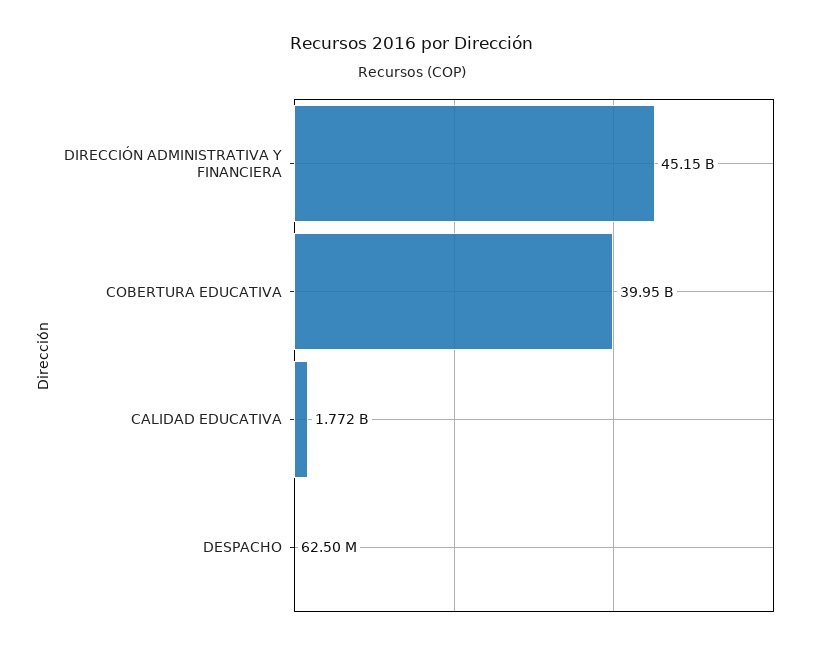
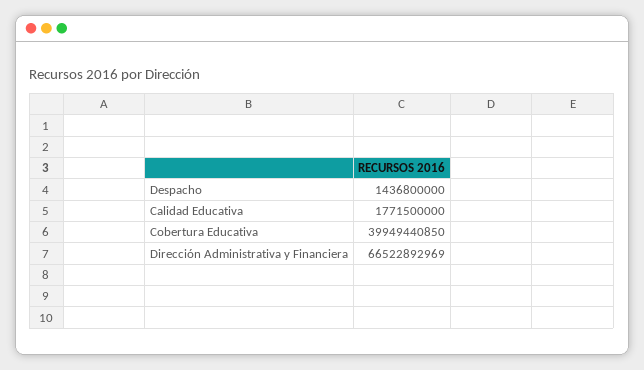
DIRECCIÓN ADMINISTRATIVA Y FINANCIERA: 45150000000 -> 66522892969
DESPACHO: 62500000 -> 1436800000

